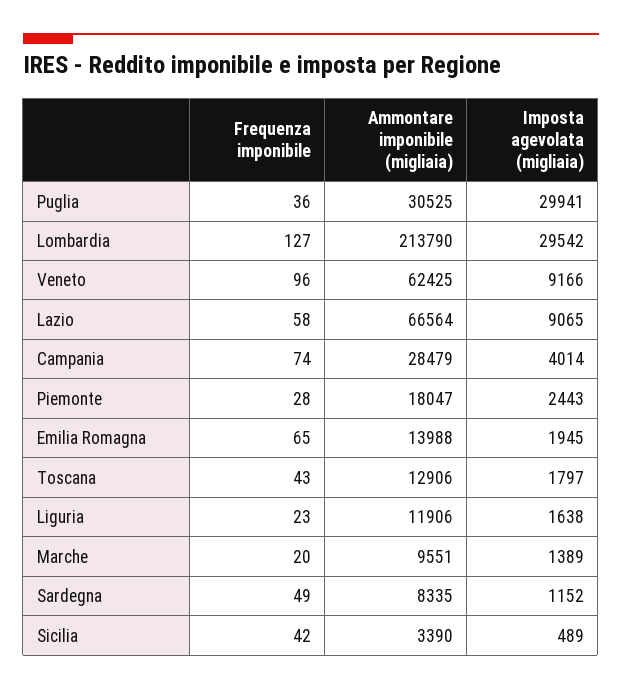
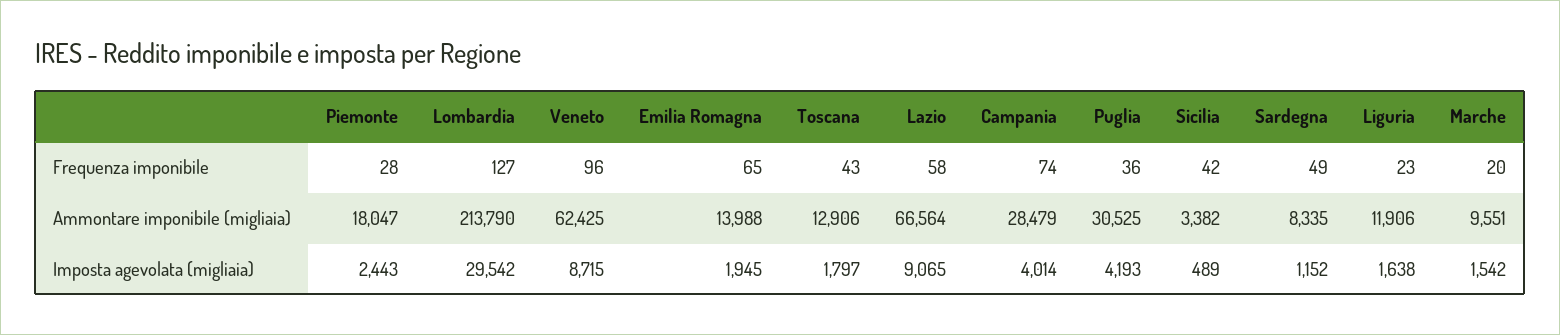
Imposta agevolata (migliaia), Puglia: 29941 -> 4193
Imposta agevolata (migliaia), Veneto: 9166 -> 8715
Imposta agevolata (migliaia), Marche: 1389 -> 1542
Ammontare imponibile (migliaia), Sicilia: 3390 -> 3382

